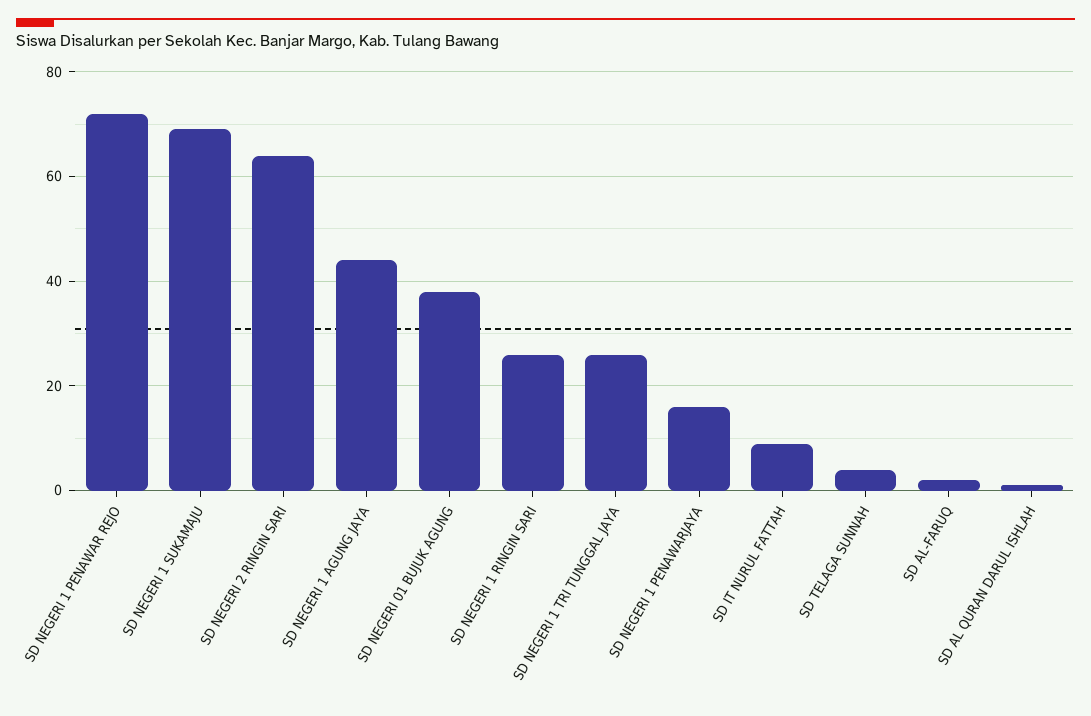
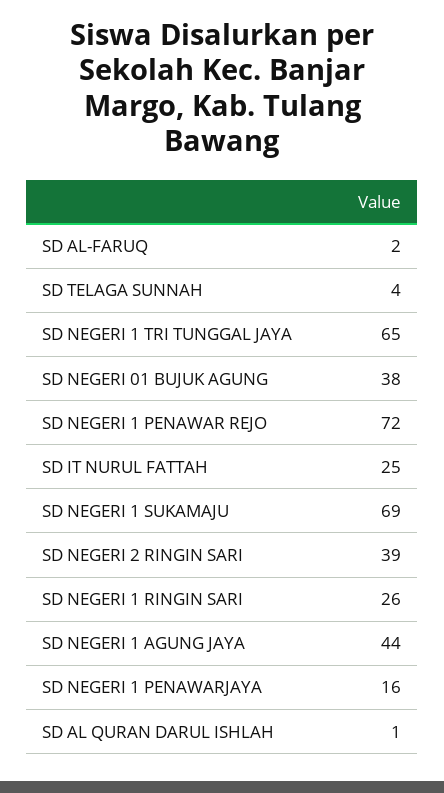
SD NEGERI 2 RINGIN SARI: 65 -> 39
SD NEGERI 1 TRI TUNGGAL JAYA: 25 -> 65
SD IT NURUL FATTAH: 10 -> 25

